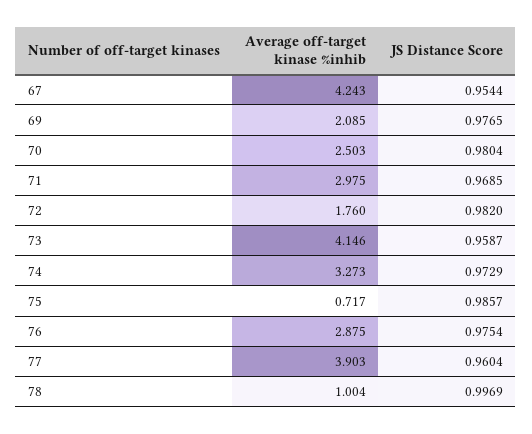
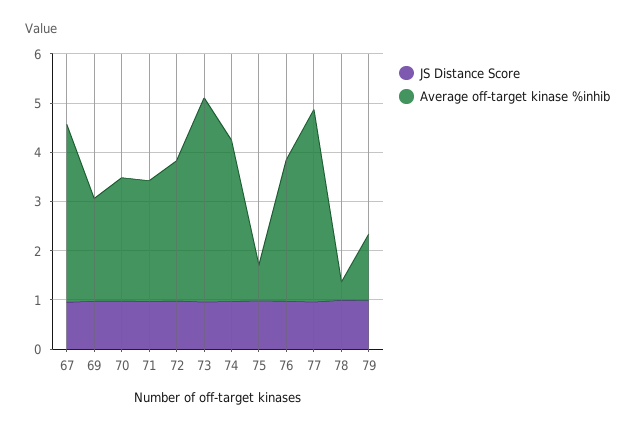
Average off-target kinase %inhib, 67: 4.243 -> 3.6
Average off-target kinase %inhib, 71: 2.975 -> 2.4
Average off-target kinase %inhib, 72: 1.76 -> 2.8
Average off-target kinase %inhib, 78: 1.004 -> 0.4
JS Distance Score, 79: none -> 1
Average off-target kinase %inhib, 79: none -> 1.4

